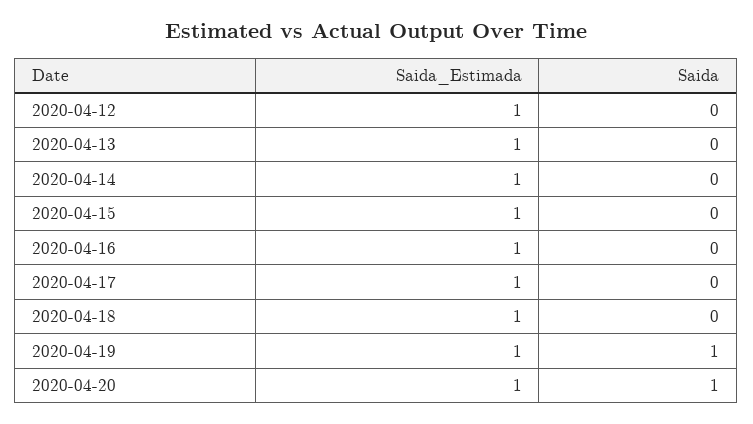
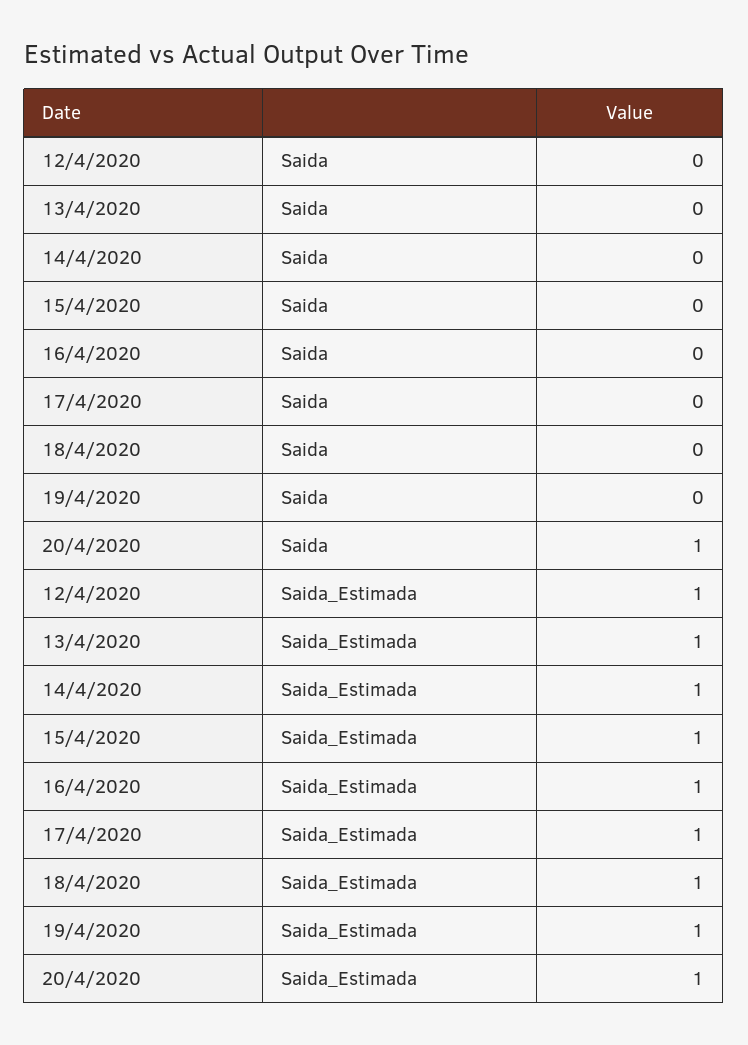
Saida, 2020-04-19: 1 -> 0

